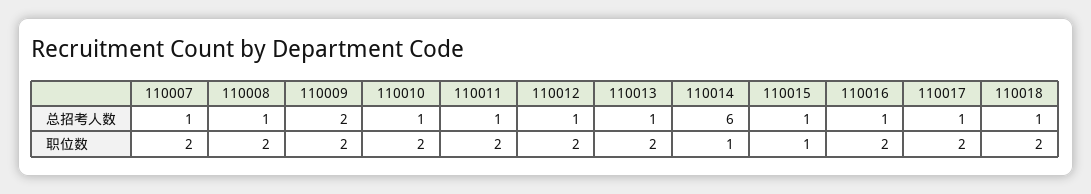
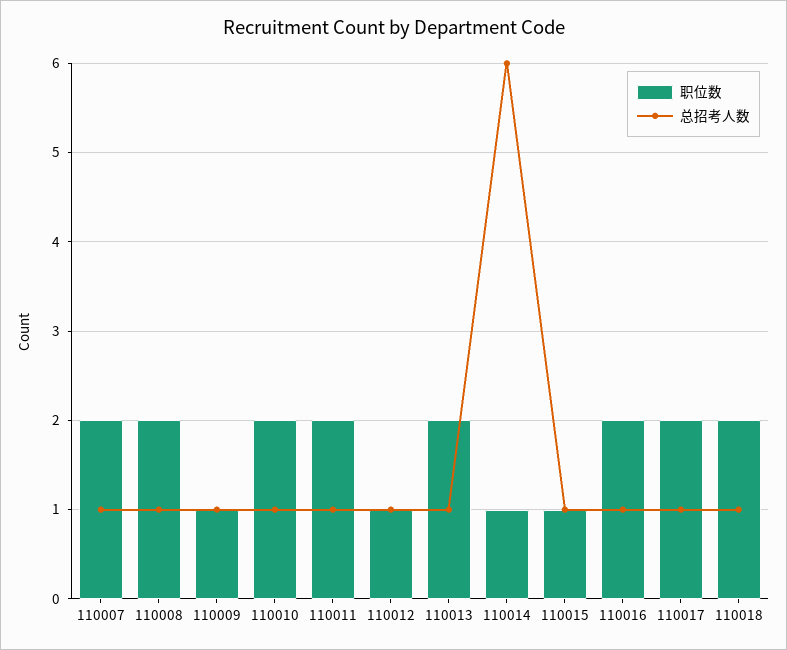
总招考人数, 110009: 2 -> 1
职位数, 110009: 2 -> 1
职位数, 110012: 2 -> 1

